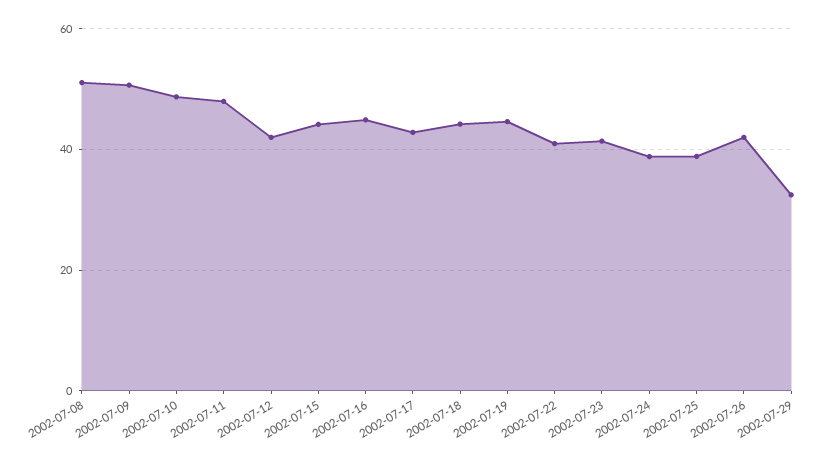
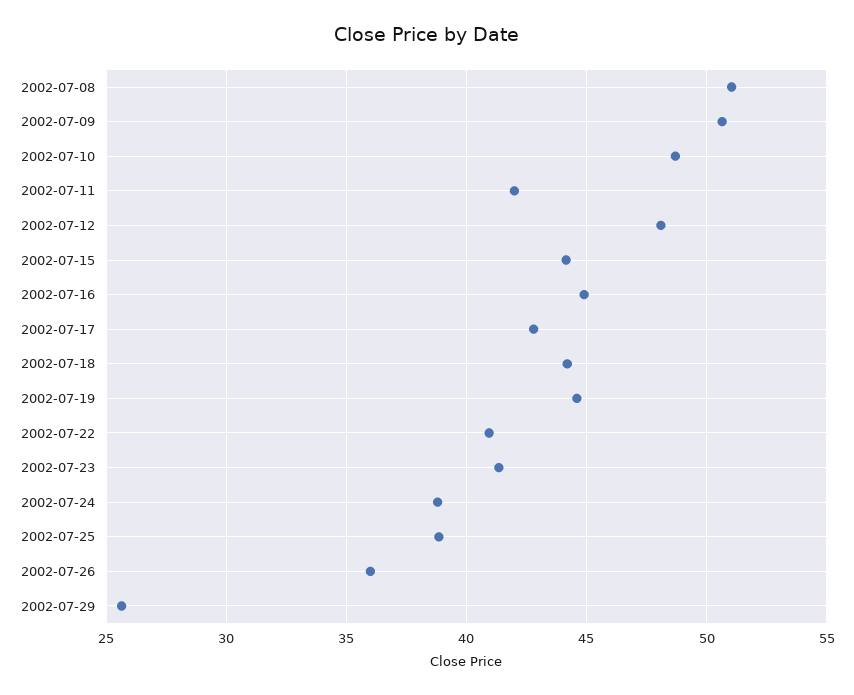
2002-07-11: 48 -> 42
2002-07-12: 42 -> 48
2002-07-26: 42 -> 36
2002-07-29: 32 -> 25.5

